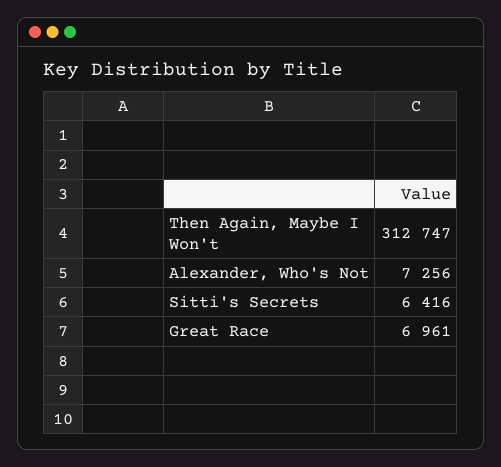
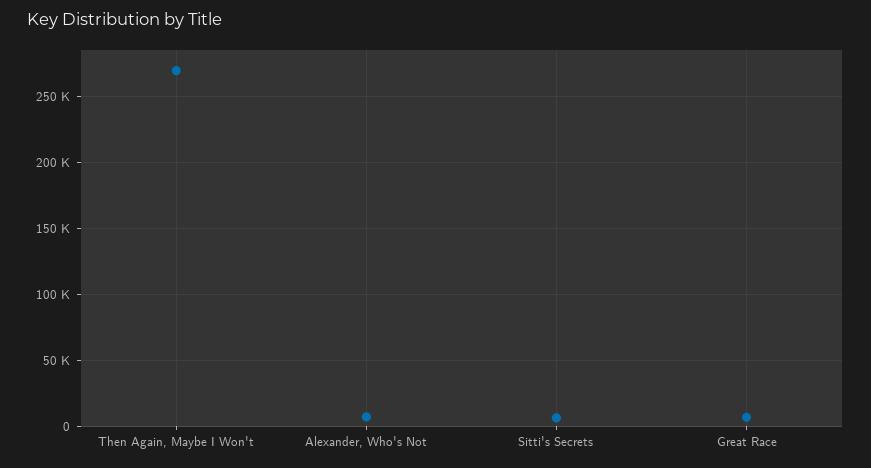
Then Again, Maybe I Won't: 312747 -> 270000

